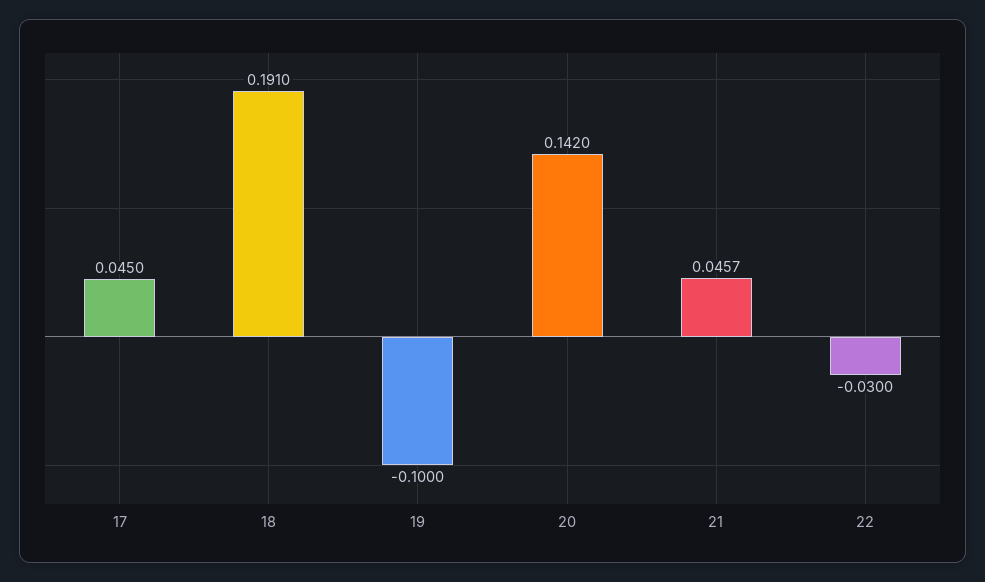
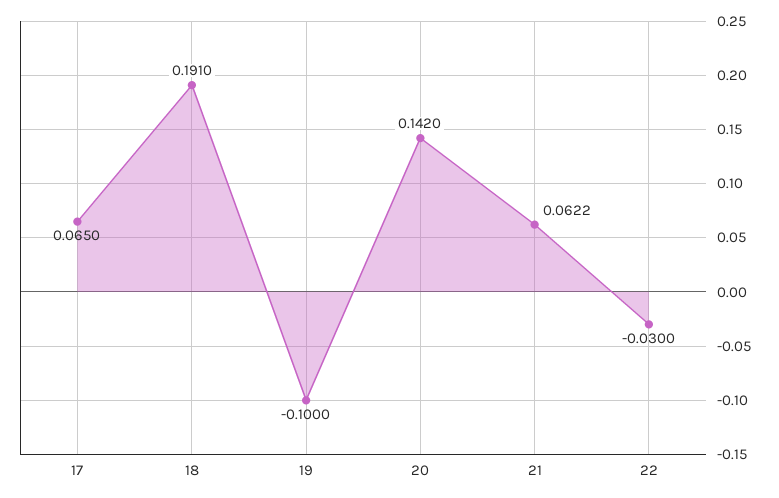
17: 0.045 -> 0.065
21: 0.0457 -> 0.0622

